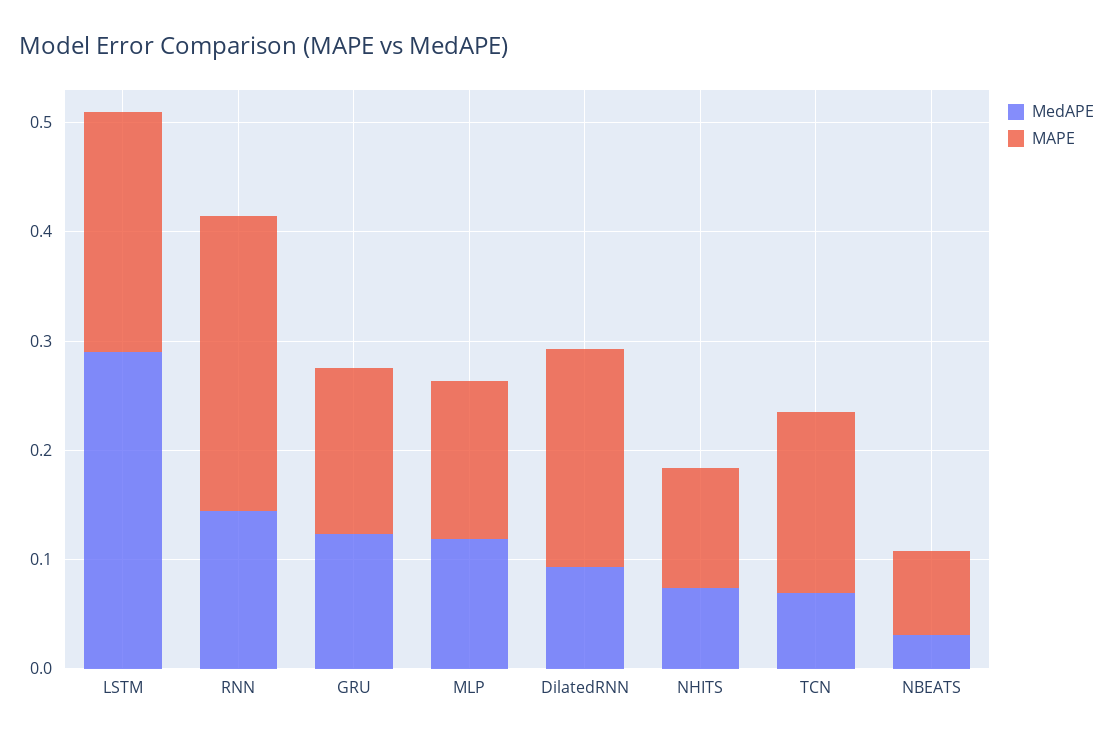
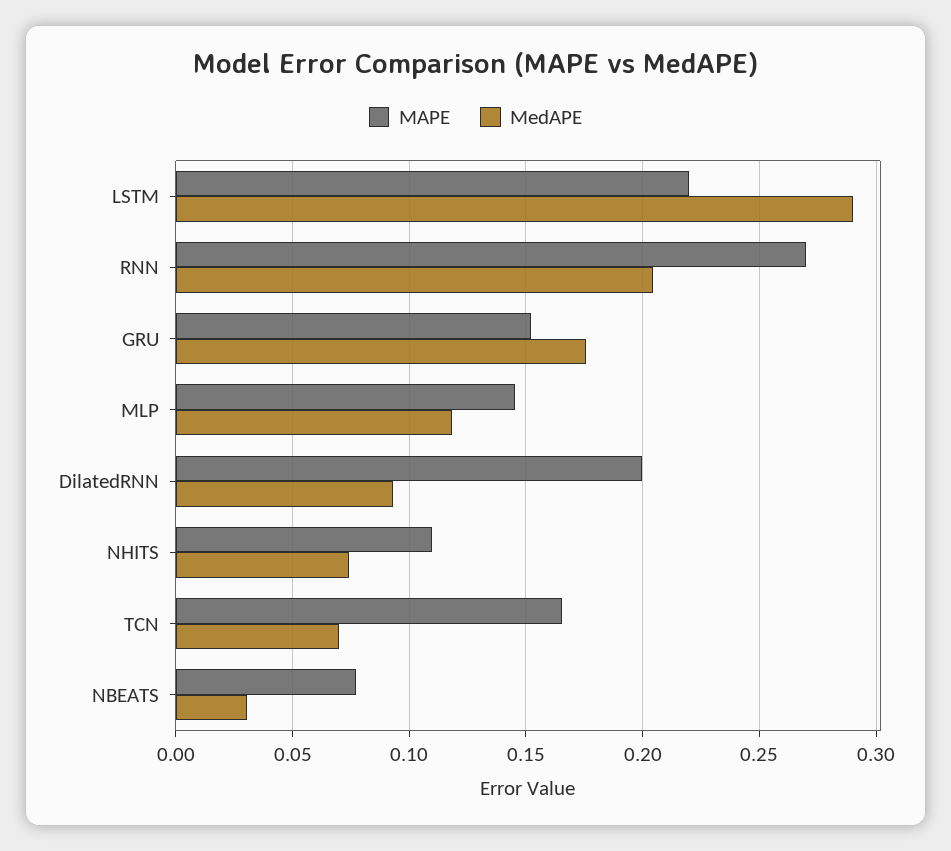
MedAPE, RNN: 0.14 -> 0.205
MedAPE, GRU: 0.12 -> 0.175

